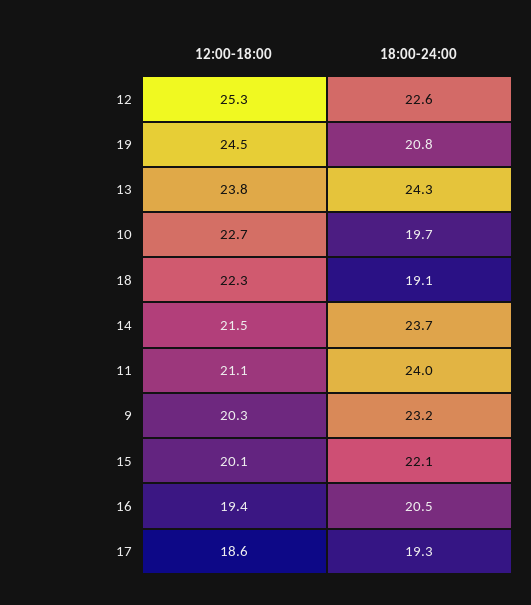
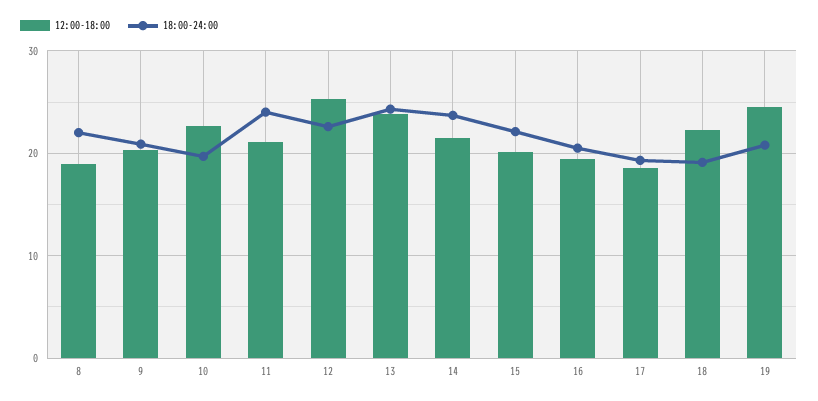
18:00-24:00, 9: 23.2 -> 21
12:00-18:00, 8: none -> 19
18:00-24:00, 8: none -> 22

